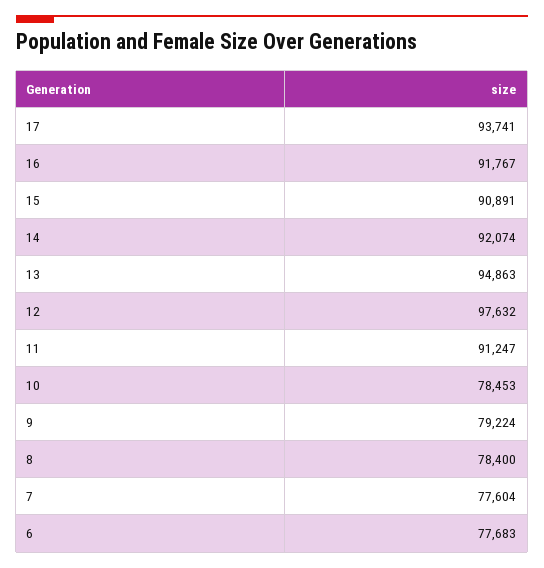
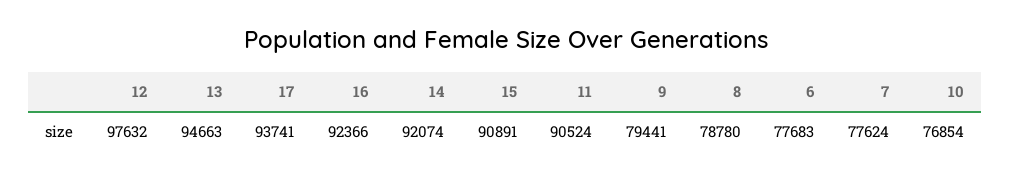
16: 91767 -> 92366
13: 94863 -> 94663
11: 91247 -> 90524
10: 78453 -> 76854
9: 79224 -> 79441
8: 78400 -> 78780
7: 77604 -> 77624

